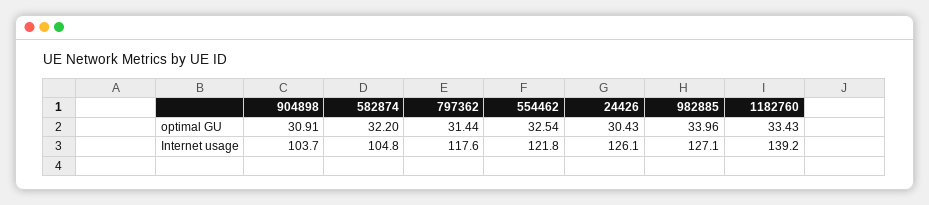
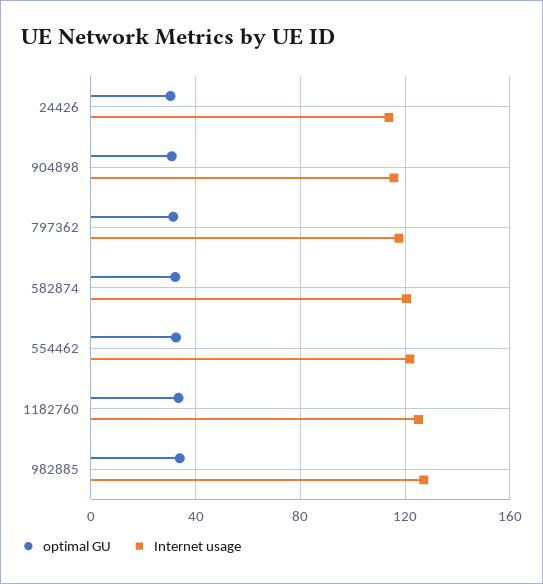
Internet usage, 904898: 103.7 -> 115
Internet usage, 582874: 104.8 -> 120
Internet usage, 24426: 126.1 -> 115
Internet usage, 1182760: 139.2 -> 125

